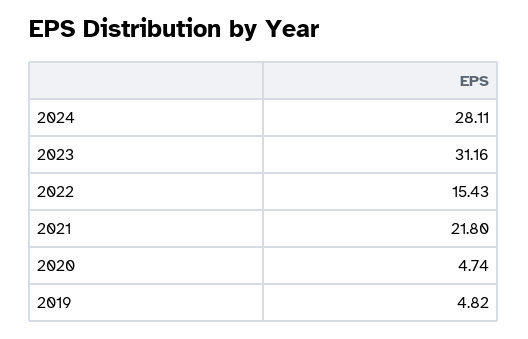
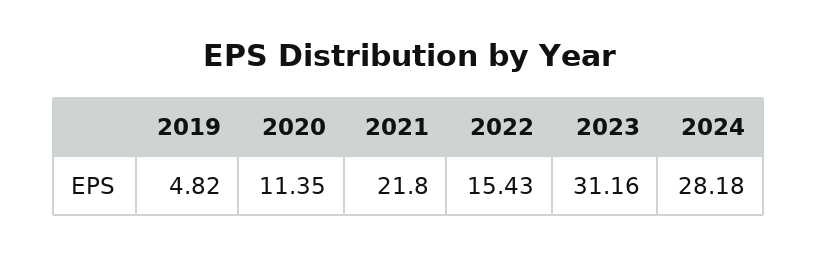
2024: 28.11 -> 28.18
2020: 4.74 -> 11.35

